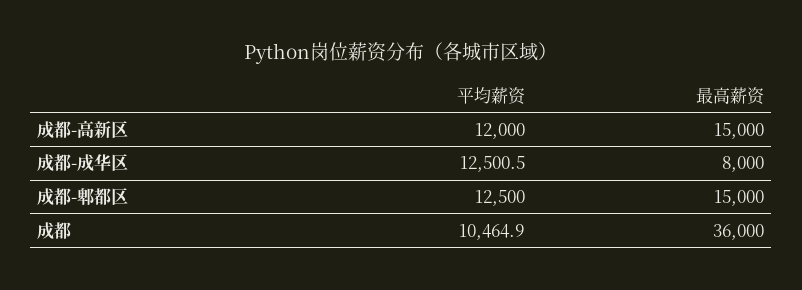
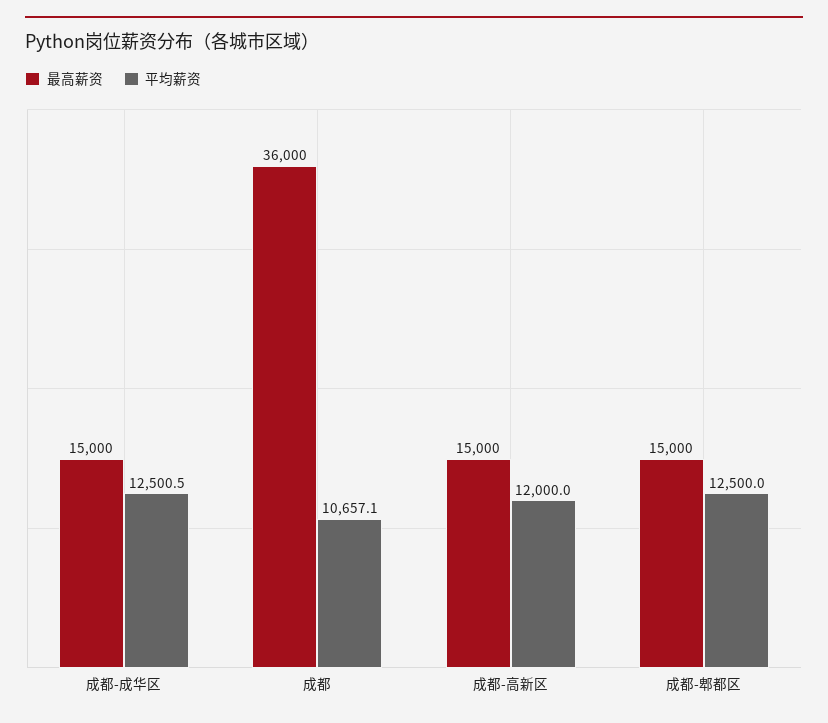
最高薪资, 成都-成华区: 8000 -> 15000
平均薪资, 成都: 10464.9 -> 10657.1

